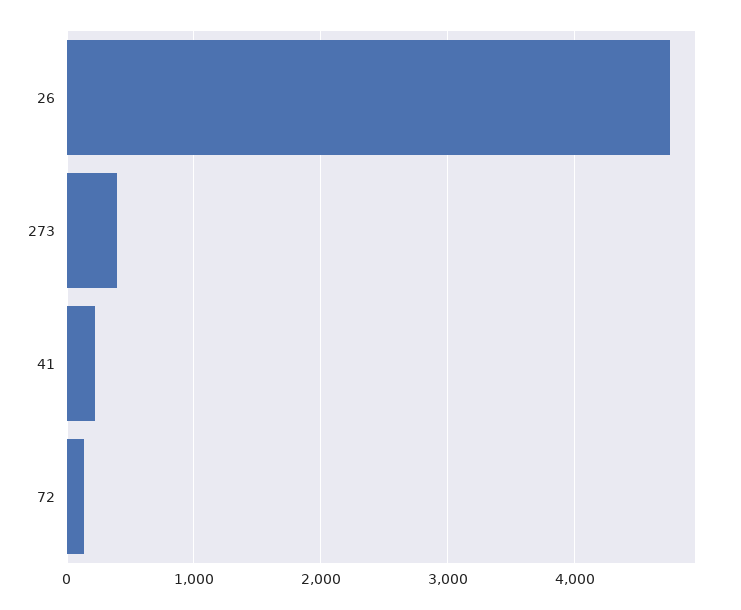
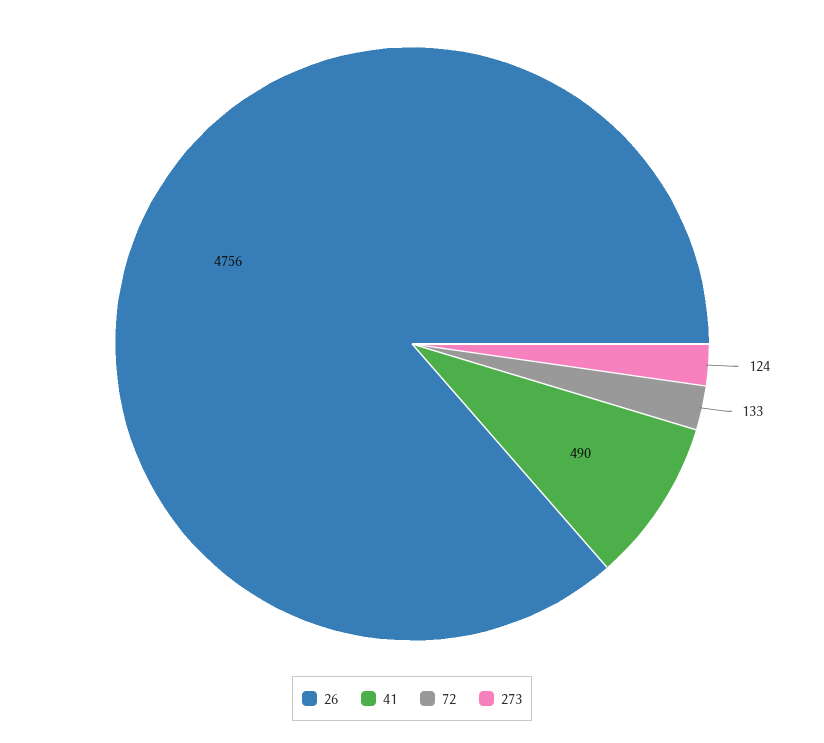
273: 400 -> 124
41: 200 -> 490

